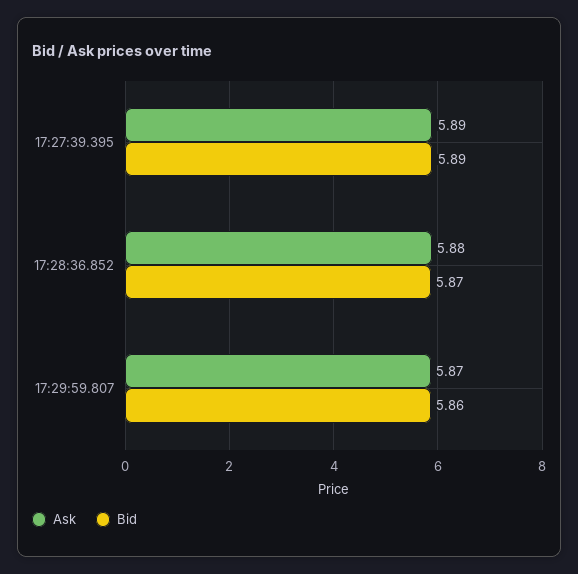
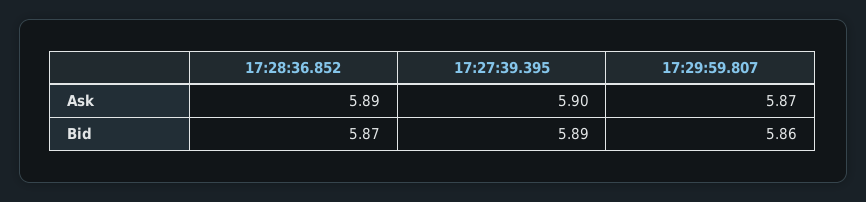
Ask, 17:27:39.395: 5.89 -> 5.9
Ask, 17:28:36.852: 5.88 -> 5.89

